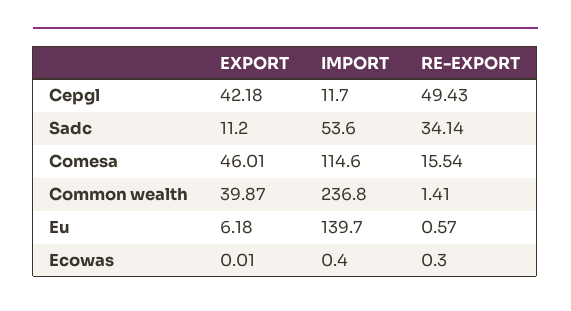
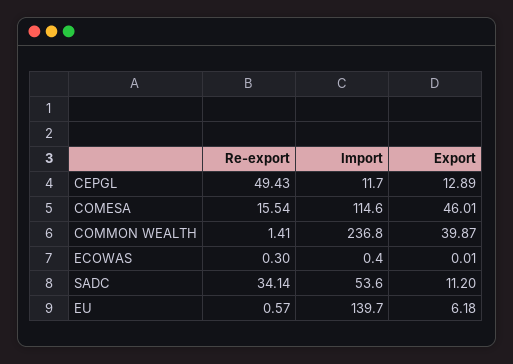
EXPORT, Cepgl: 42.18 -> 12.89

